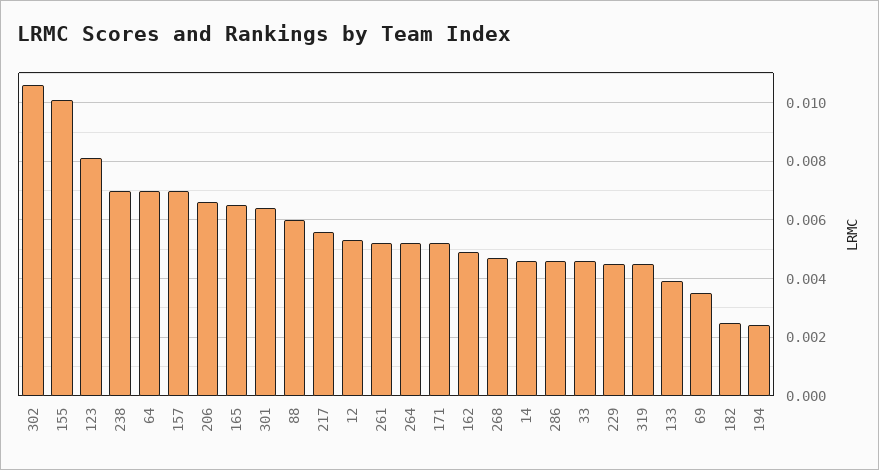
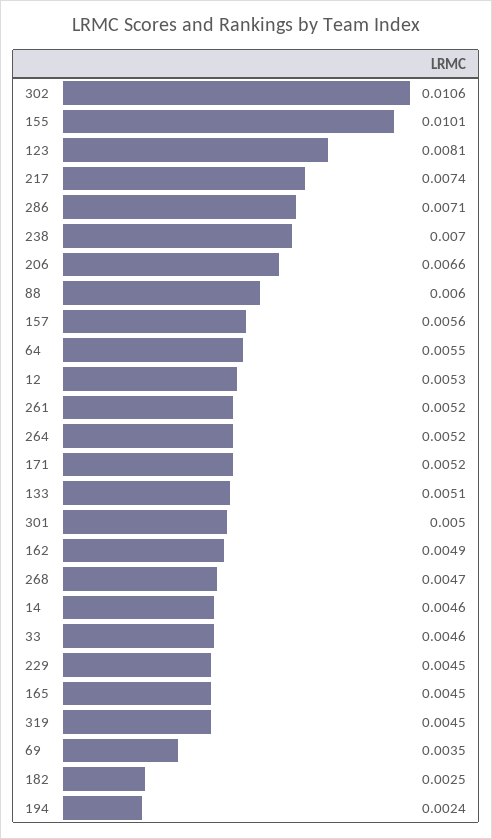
64: 0.007 -> 0.0055
157: 0.007 -> 0.0056
165: 0.0065 -> 0.0045
301: 0.0065 -> 0.005
217: 0.0055 -> 0.0074
286: 0.0045 -> 0.0071
133: 0.004 -> 0.0051

